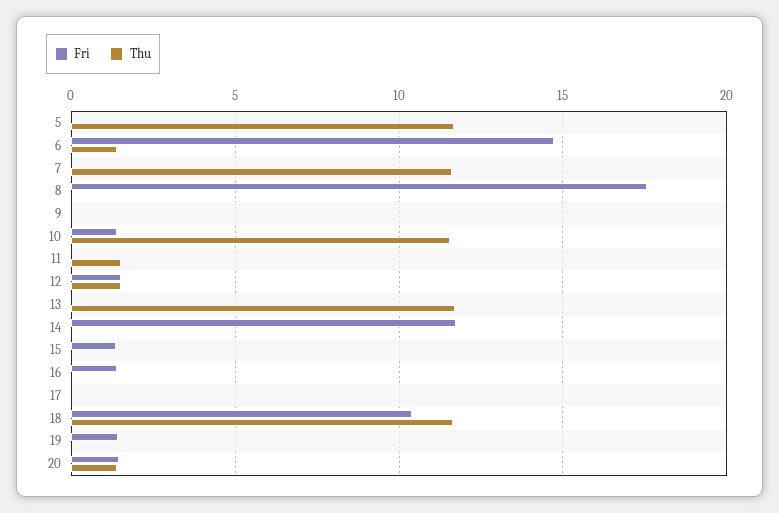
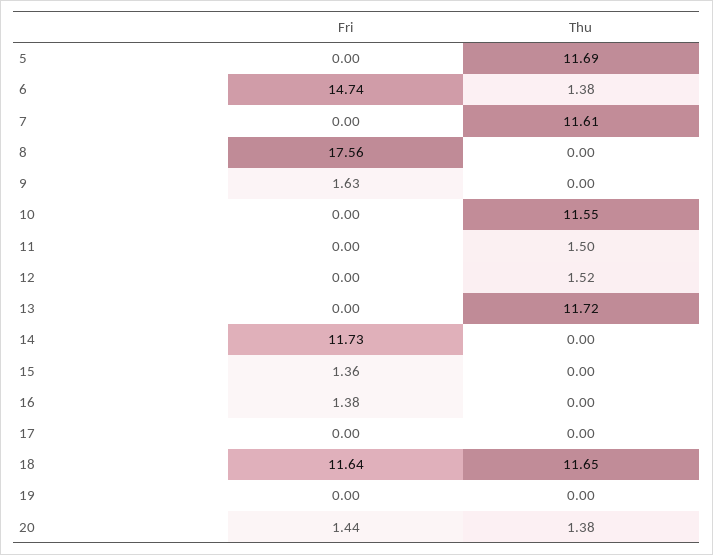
Fri, 9: 0 -> 1.63
Fri, 10: 1.5 -> 0
Fri, 12: 1.5 -> 0
Fri, 18: 10.5 -> 11.64
Fri, 19: 1.5 -> 0

